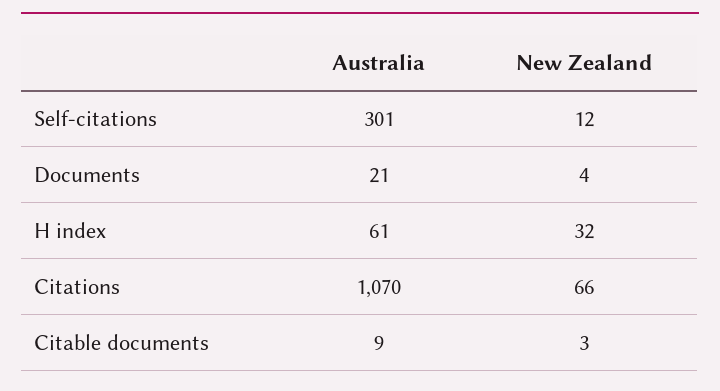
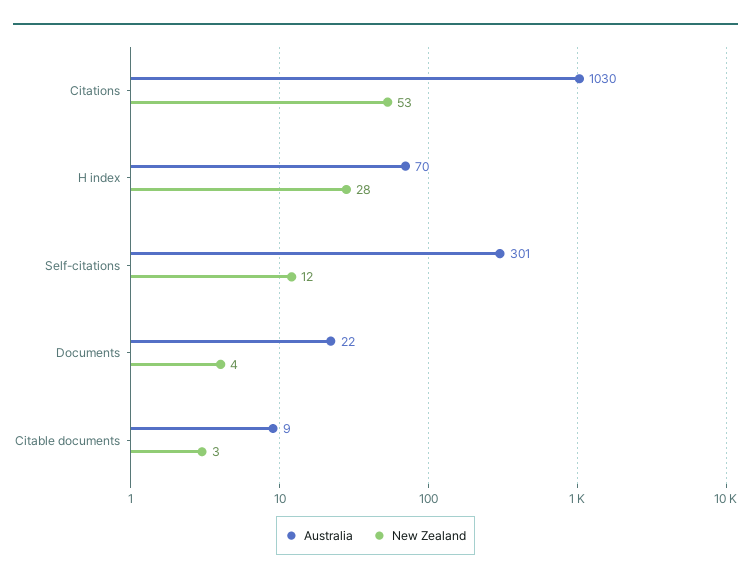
Australia, Documents: 21 -> 22
Australia, H index: 61 -> 70
New Zealand, H index: 32 -> 28
Australia, Citations: 1070 -> 1030
New Zealand, Citations: 66 -> 53

